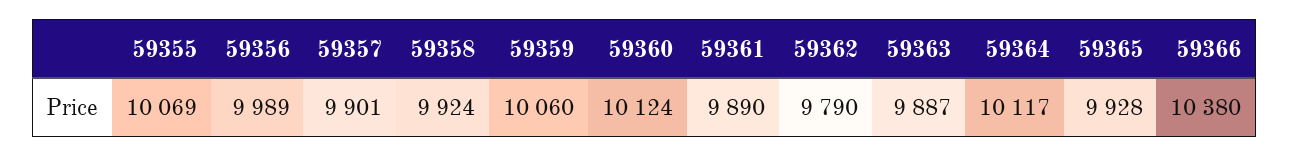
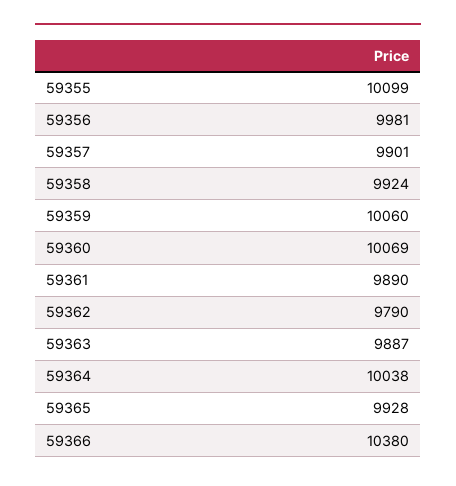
59355: 10069 -> 10099
59356: 9989 -> 9981
59360: 10124 -> 10069
59364: 10117 -> 10038

